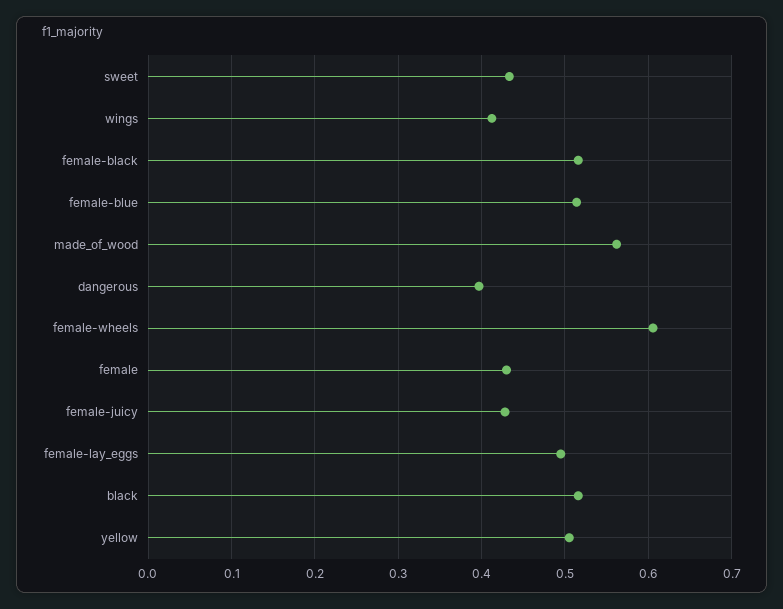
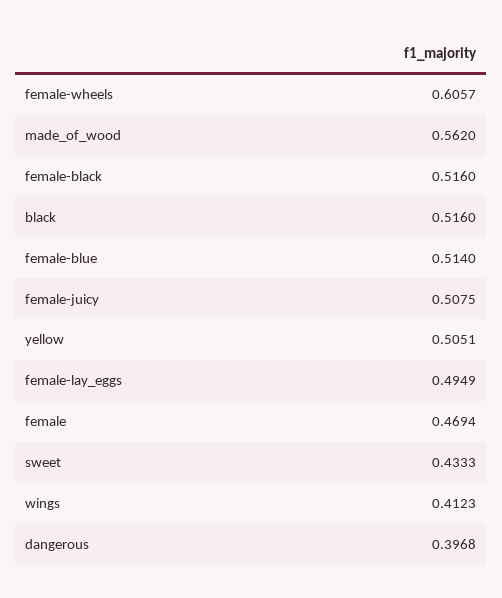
female: 0.43 -> 0.4694
female-juicy: 0.43 -> 0.5075

